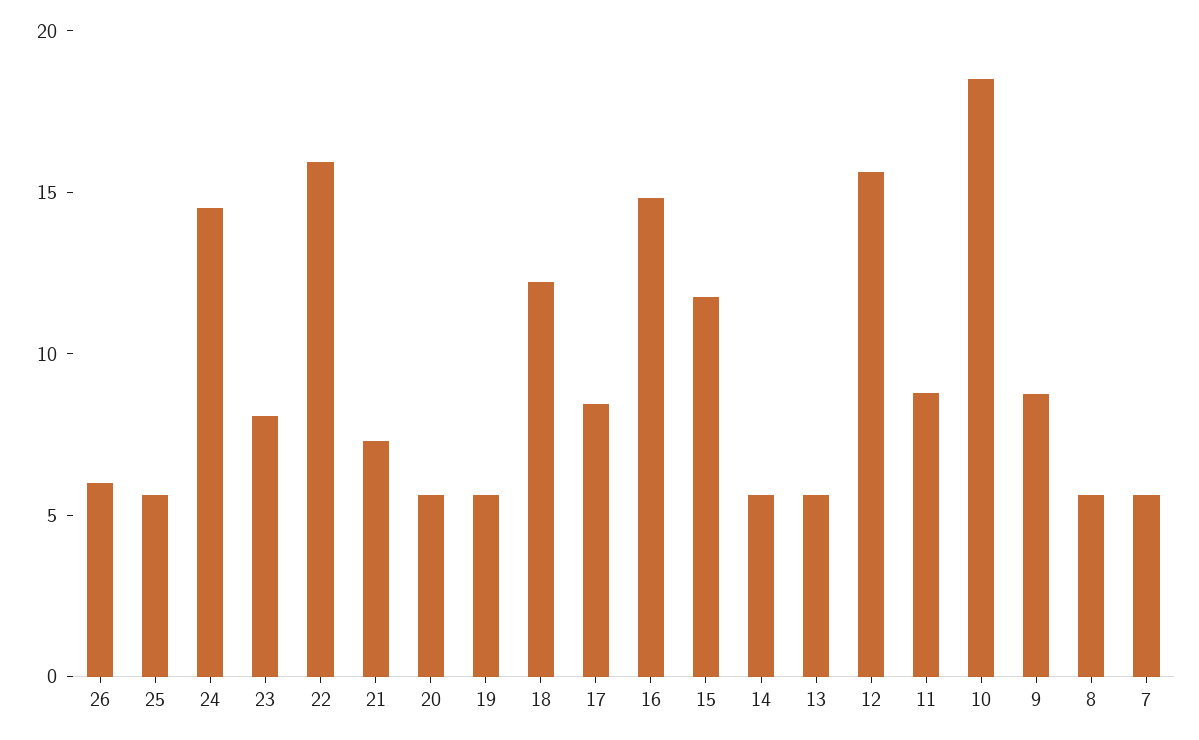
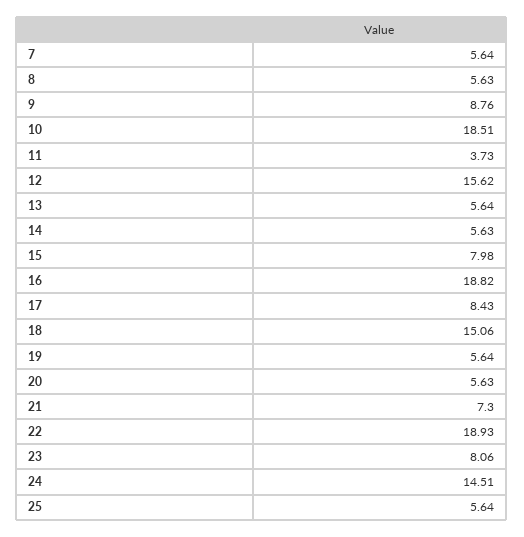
26: 6 -> none
22: 16 -> 18.93
18: 12 -> 15.06
16: 15 -> 18.82
15: 12 -> 7.98
11: 9 -> 3.73

